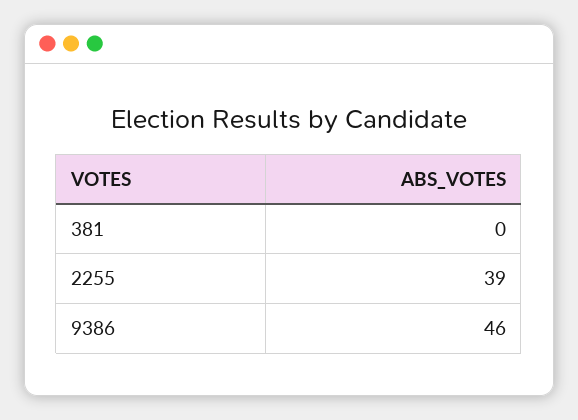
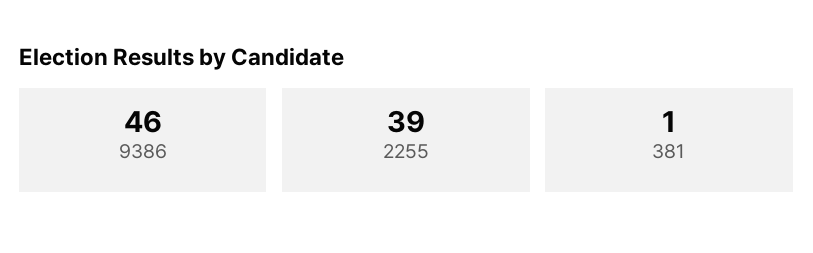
381: 0 -> 1

